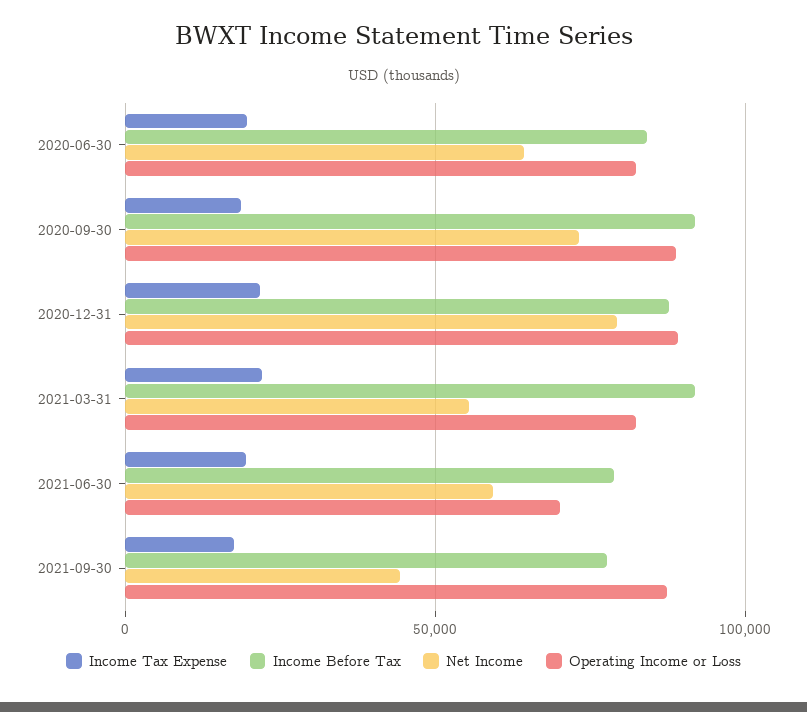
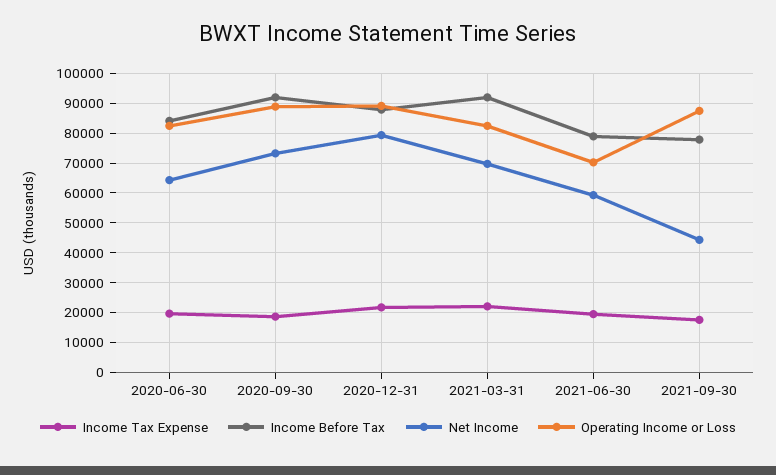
Net Income, 2021-03-31: 55000 -> 70000

